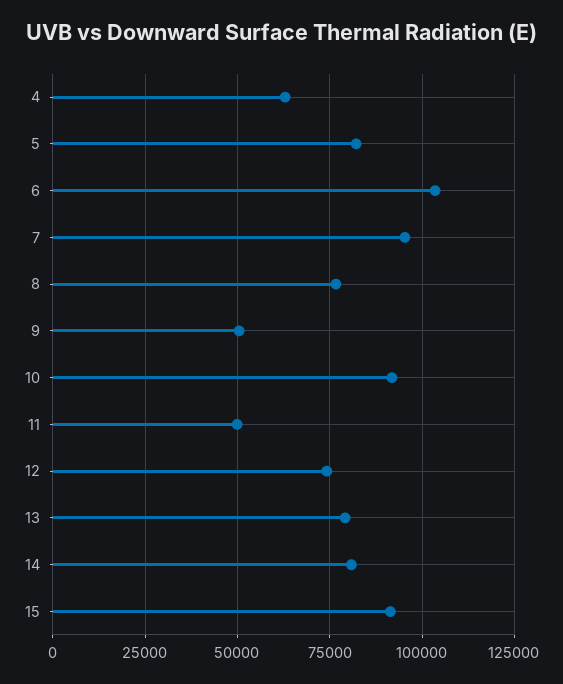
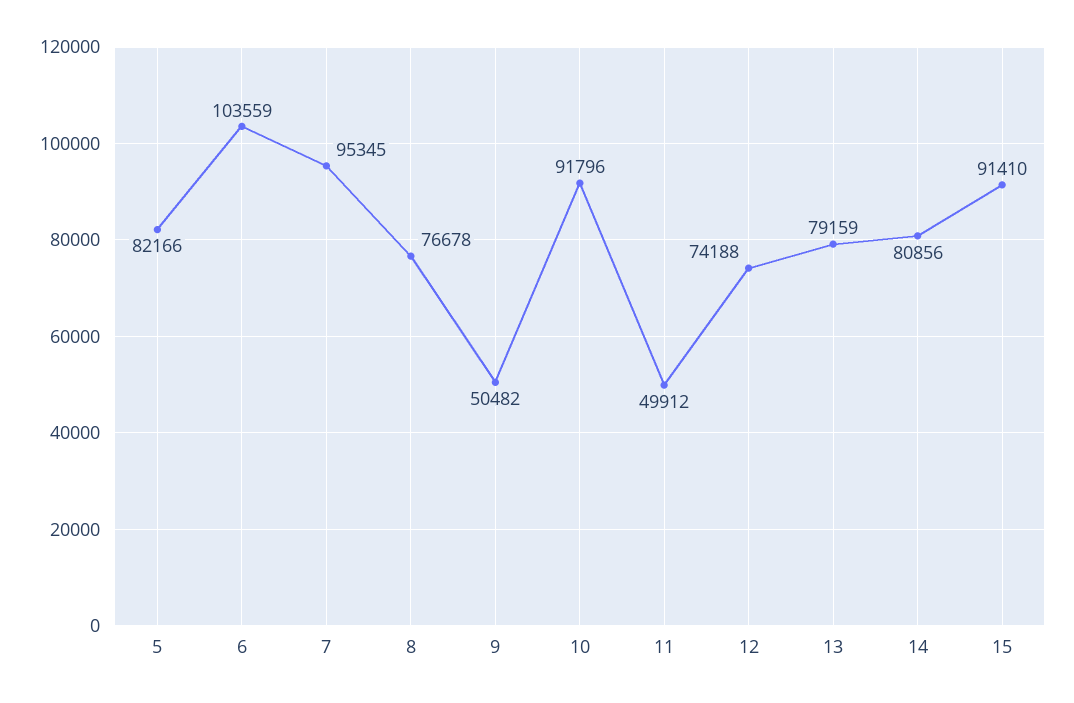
4: 62500 -> none

